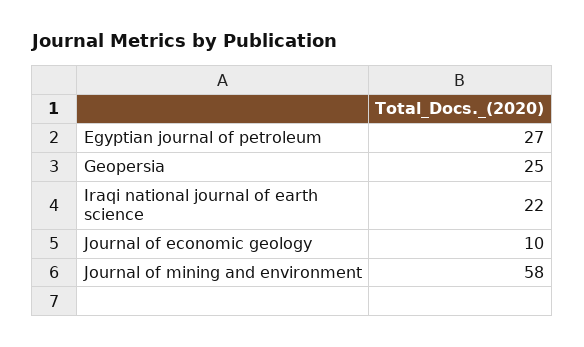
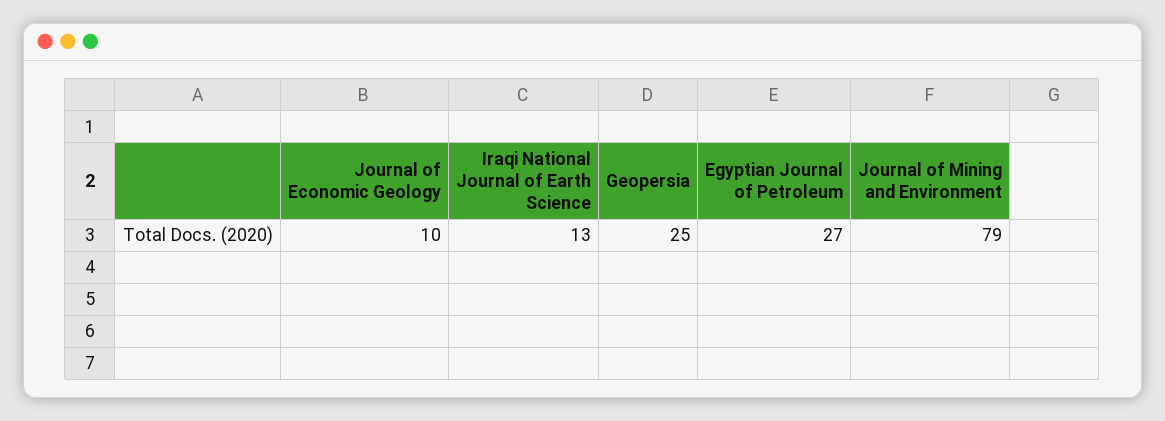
Iraqi national journal of earth science: 22 -> 13
Journal of mining and environment: 58 -> 79

